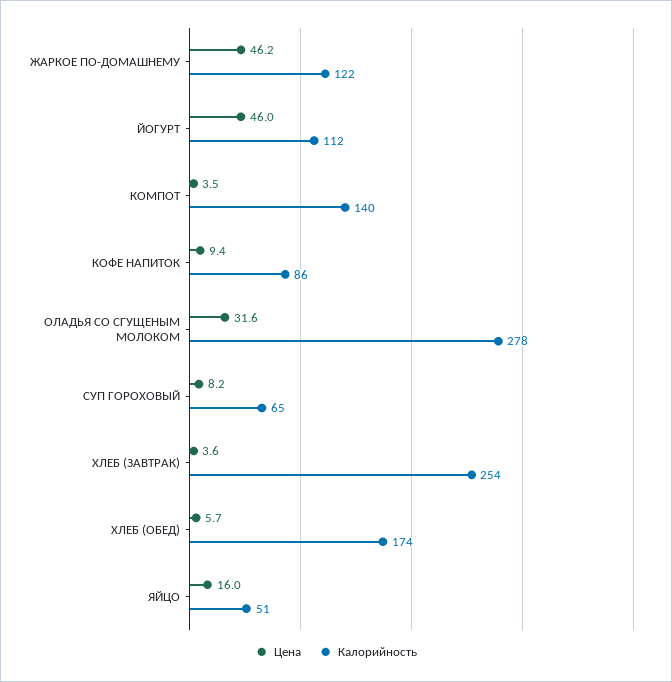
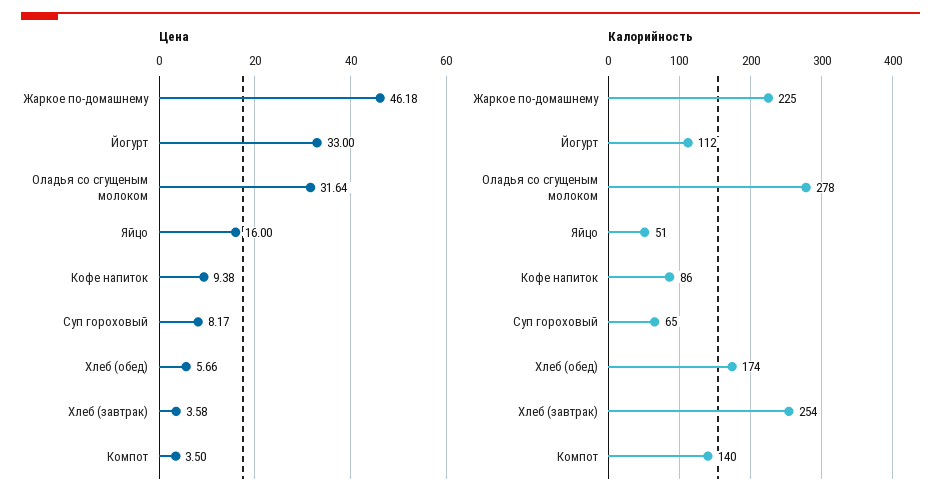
Калорийность, ЖАРКОЕ ПО-ДОМАШНЕМУ: 122 -> 225
Цена, ЙОГУРТ: 46 -> 33

